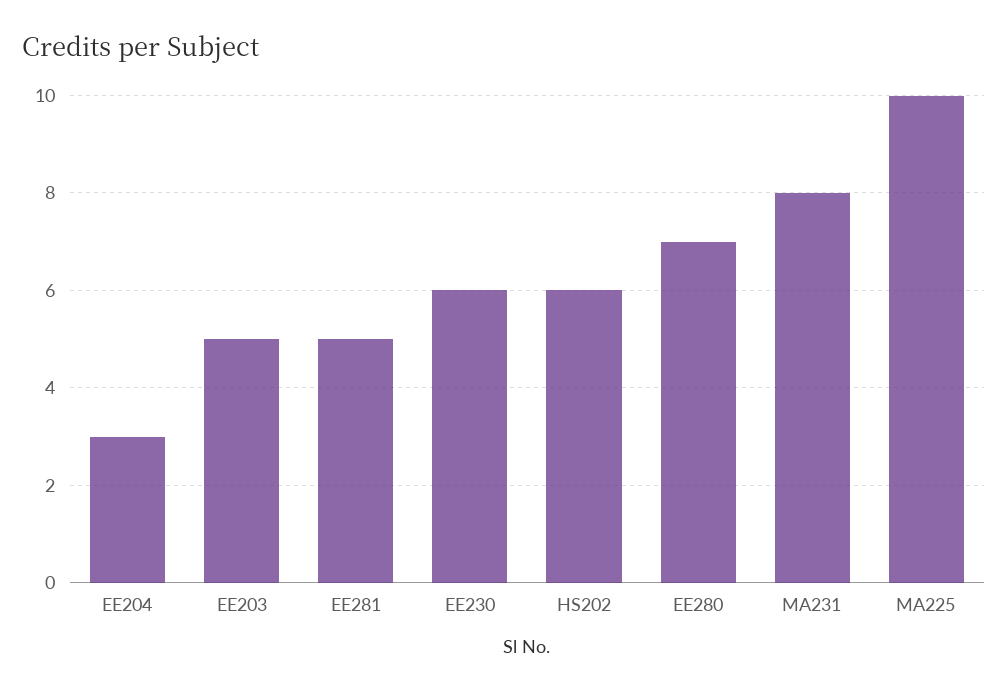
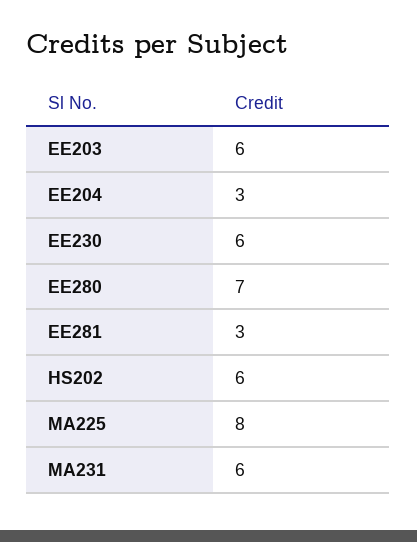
EE203: 5 -> 6
EE281: 5 -> 3
MA231: 8 -> 6
MA225: 10 -> 8

